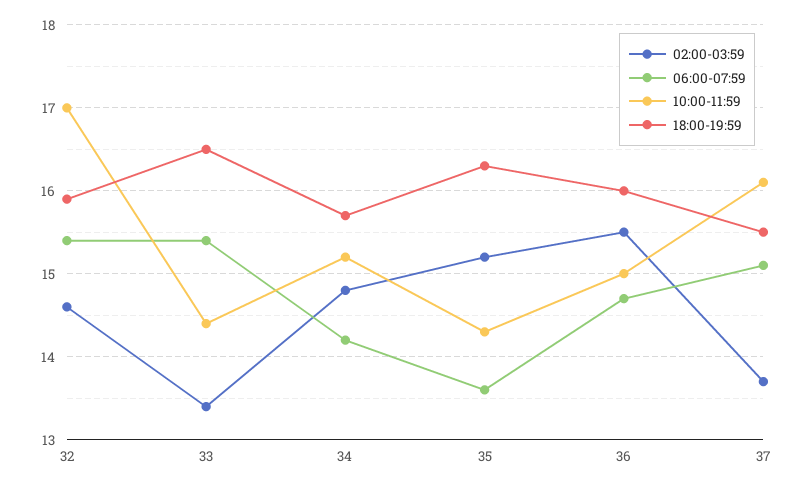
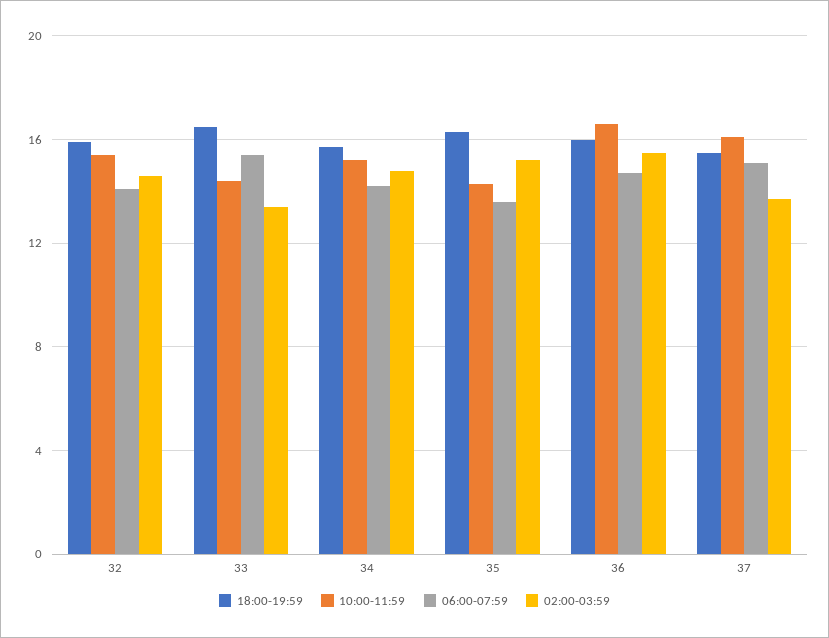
06:00-07:59, 32: 15.4 -> 14
10:00-11:59, 32: 17 -> 15.5
10:00-11:59, 36: 15 -> 16.5

